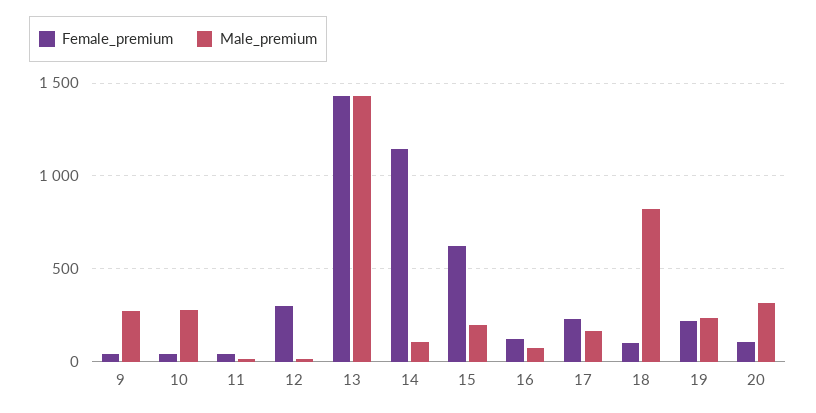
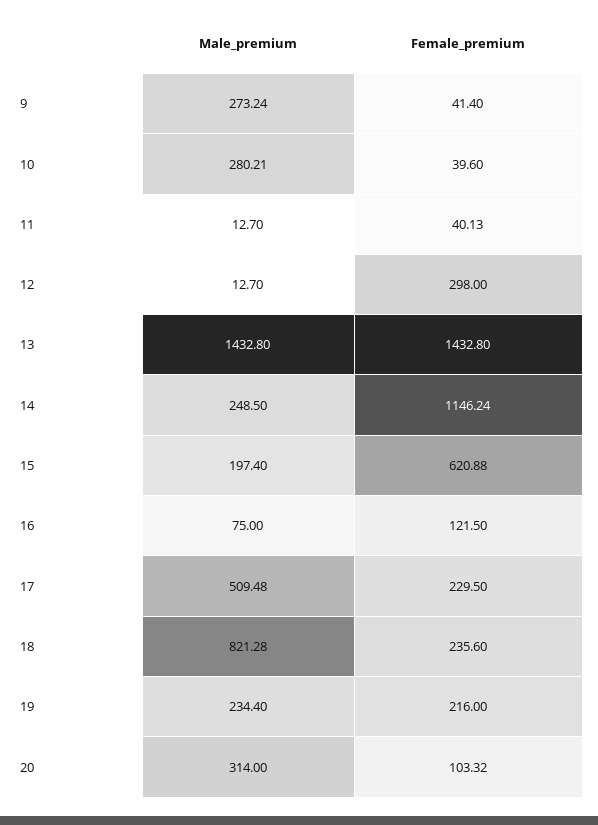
Male_premium, 14: 100 -> 248.5
Male_premium, 17: 150 -> 509.48
Female_premium, 18: 100 -> 235.6

